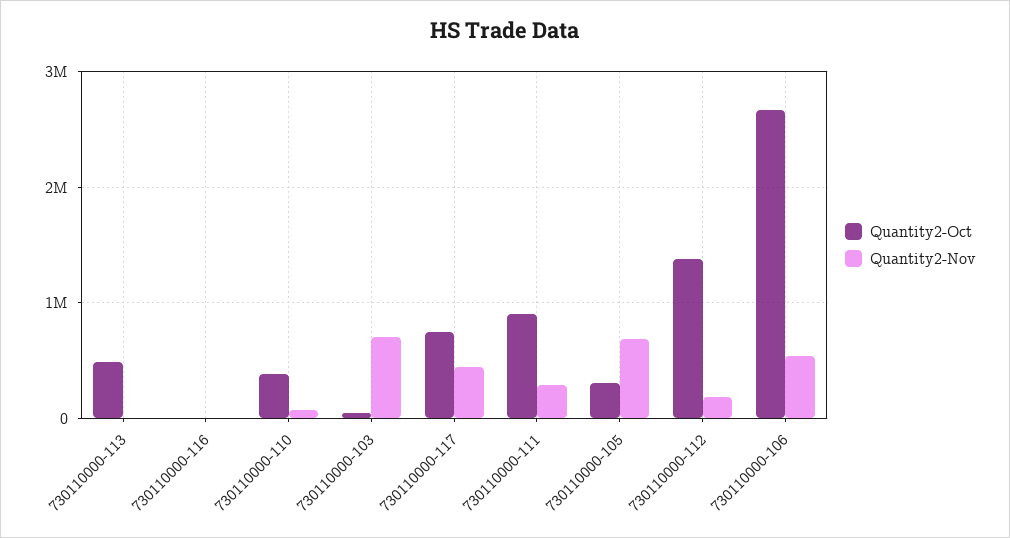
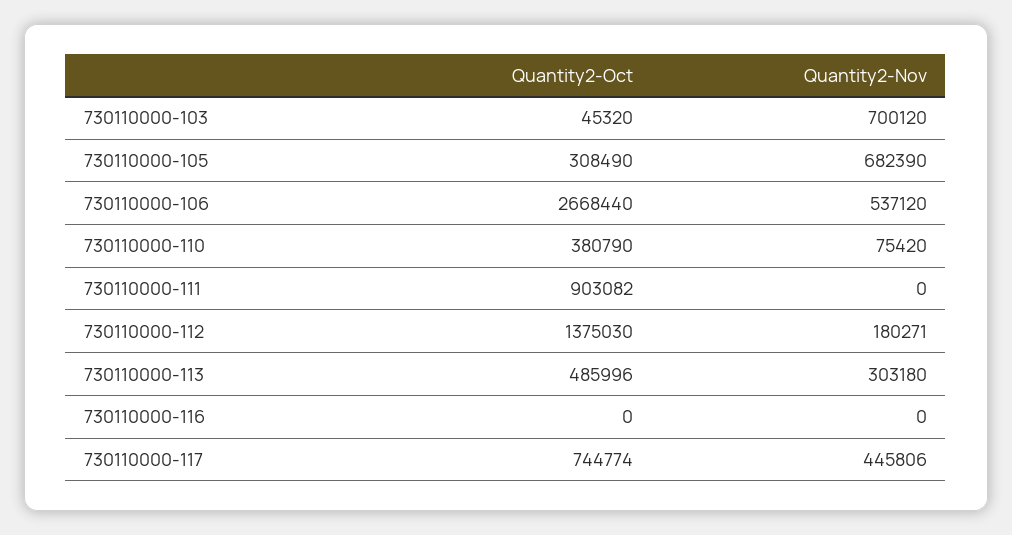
Quantity2-Nov, 730110000-113: 0 -> 303180
Quantity2-Nov, 730110000-111: 300000 -> 0

